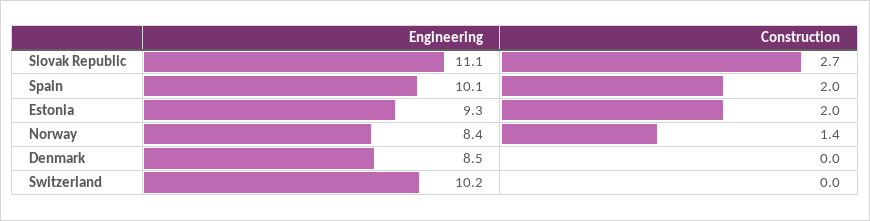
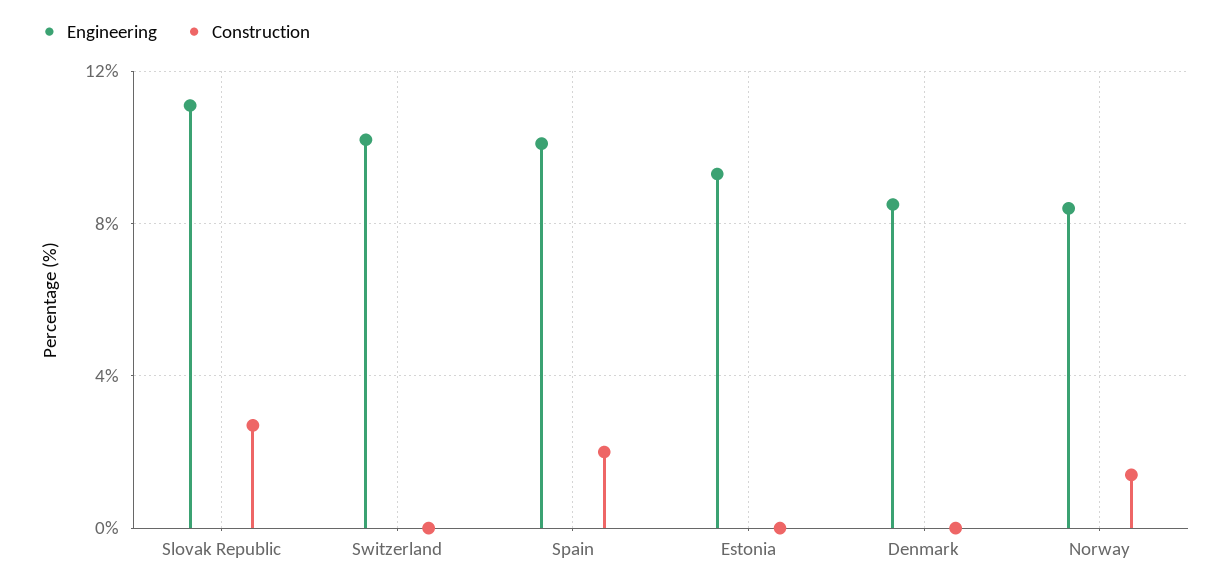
Construction, Estonia: 2 -> 0

